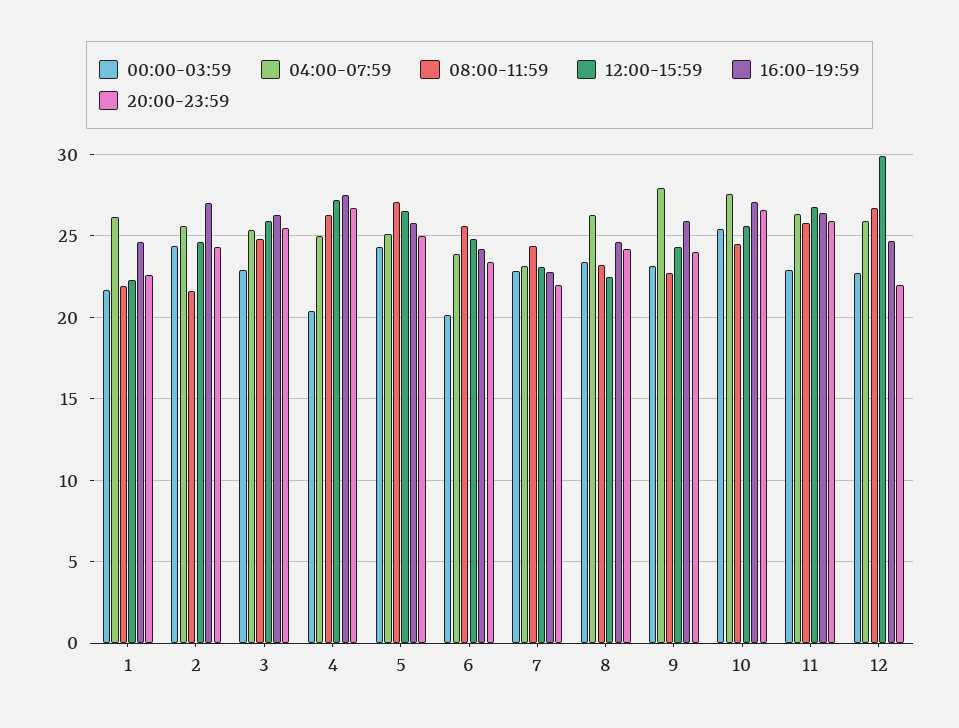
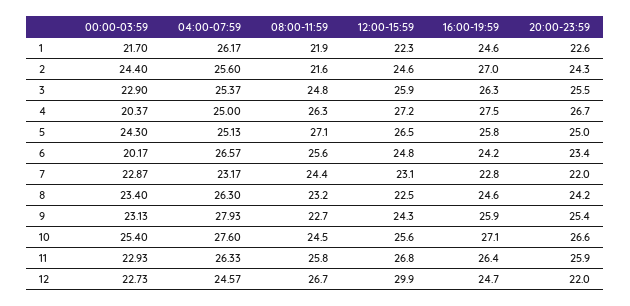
04:00-07:59, 6: 24 -> 26.57
20:00-23:59, 9: 24 -> 25.4
04:00-07:59, 12: 26 -> 24.57

